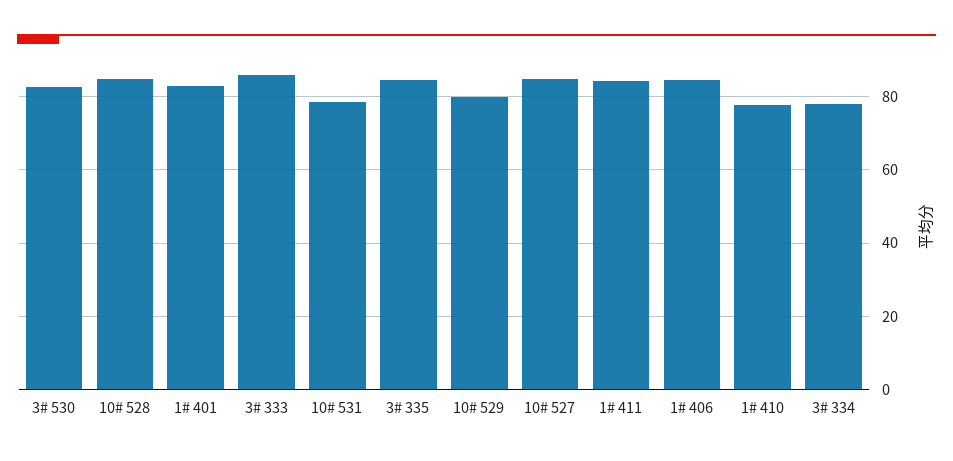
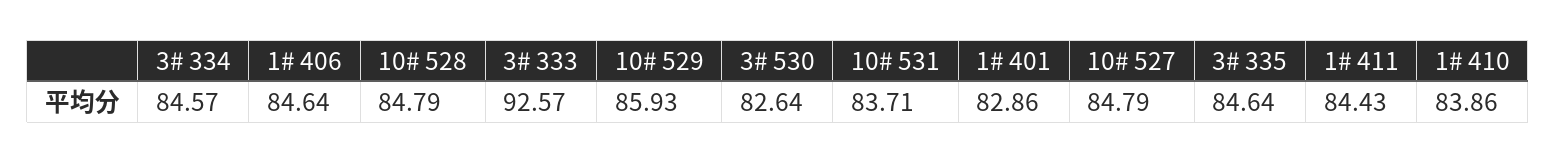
3# 333: 86 -> 92.57
10# 531: 78 -> 83.71
10# 529: 80 -> 85.93
1# 410: 78 -> 83.86
3# 334: 78 -> 84.57

